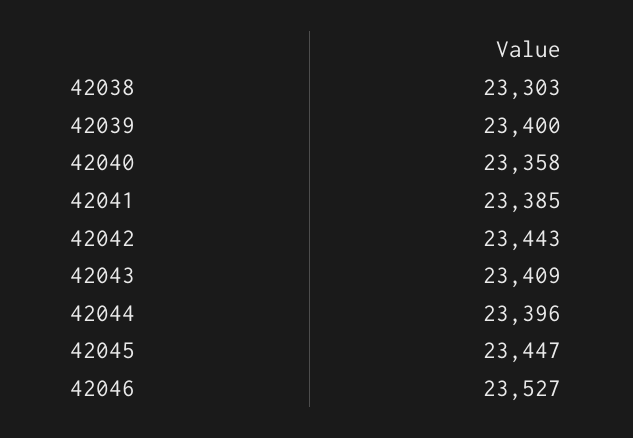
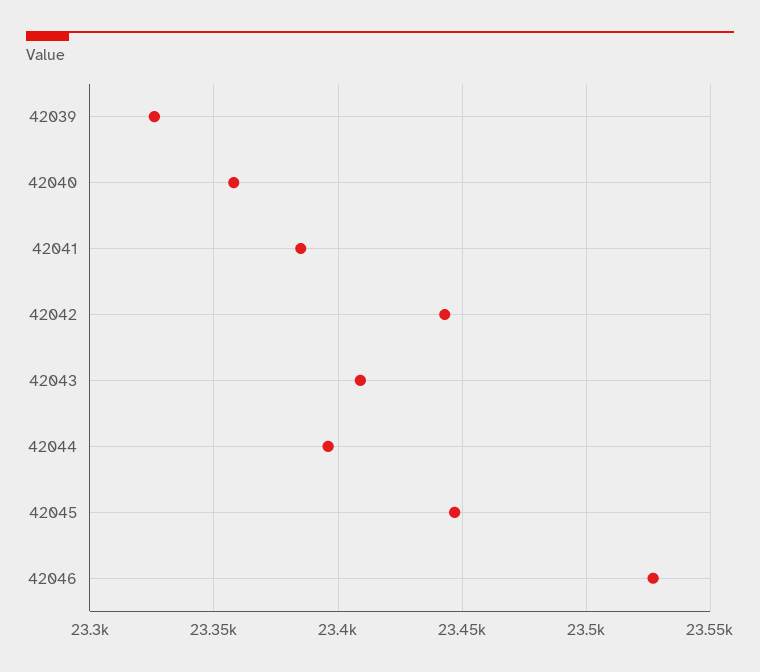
42038: 23303 -> none
42039: 23400 -> 23325

